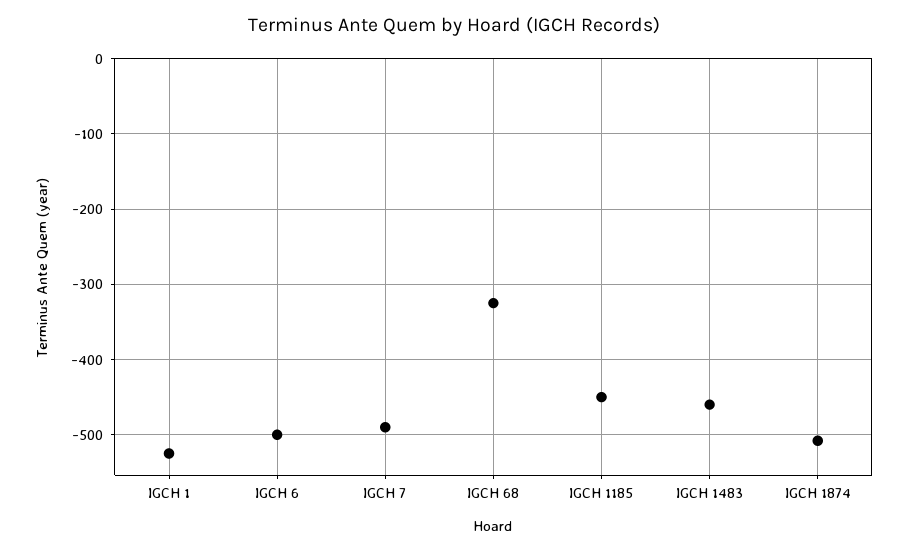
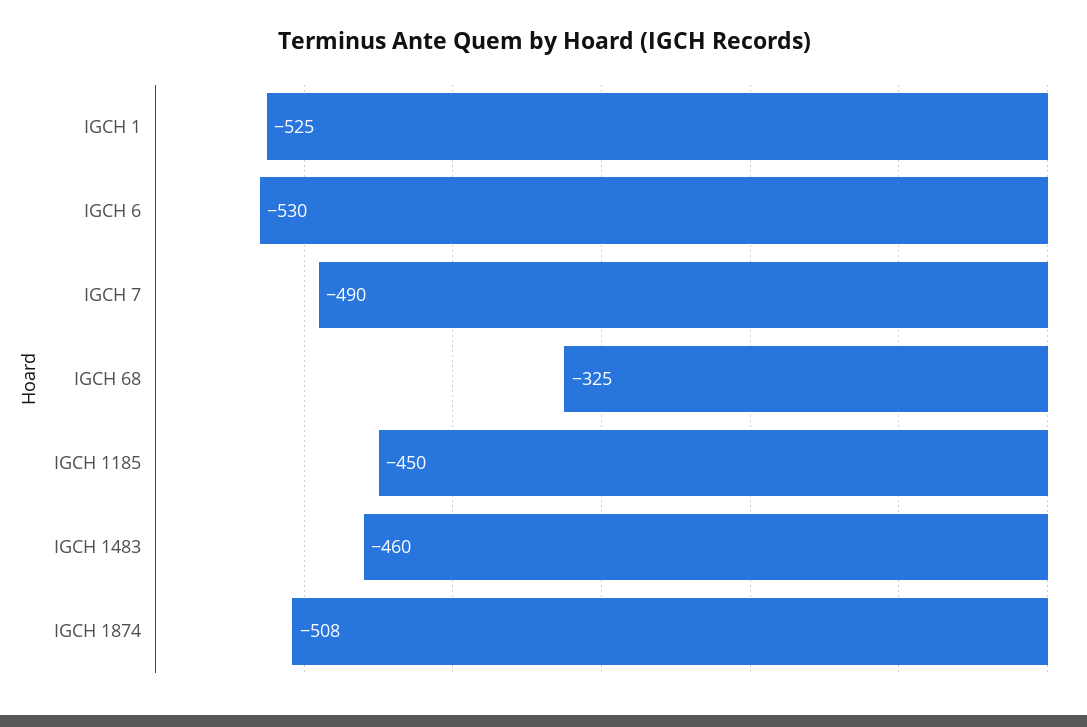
IGCH 6: -500 -> -530

